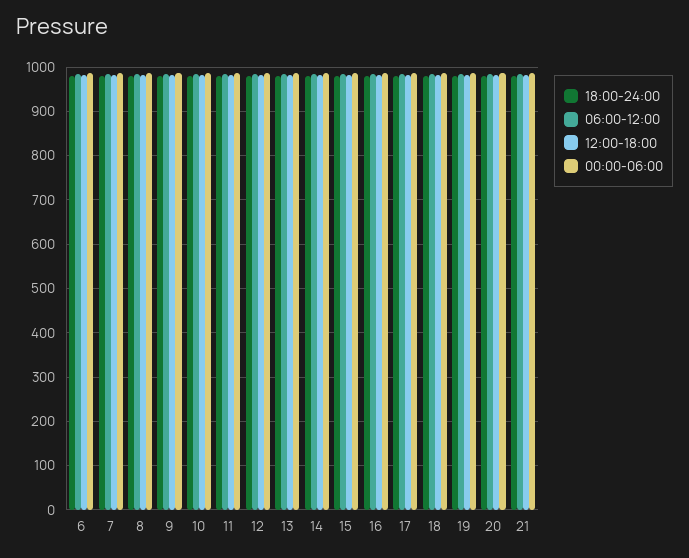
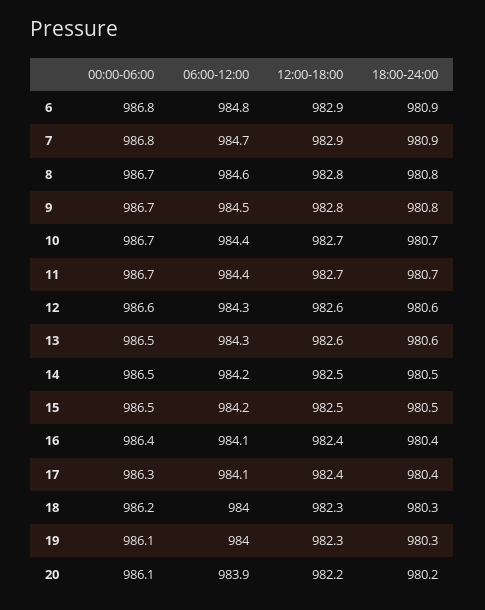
18:00-24:00, 21: 980 -> none
06:00-12:00, 21: 980 -> none
12:00-18:00, 21: 980 -> none
00:00-06:00, 21: 980 -> none

